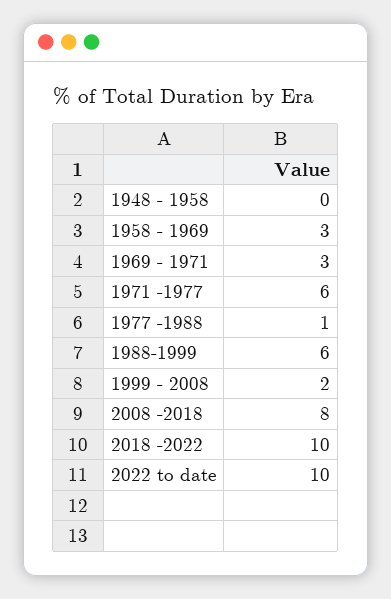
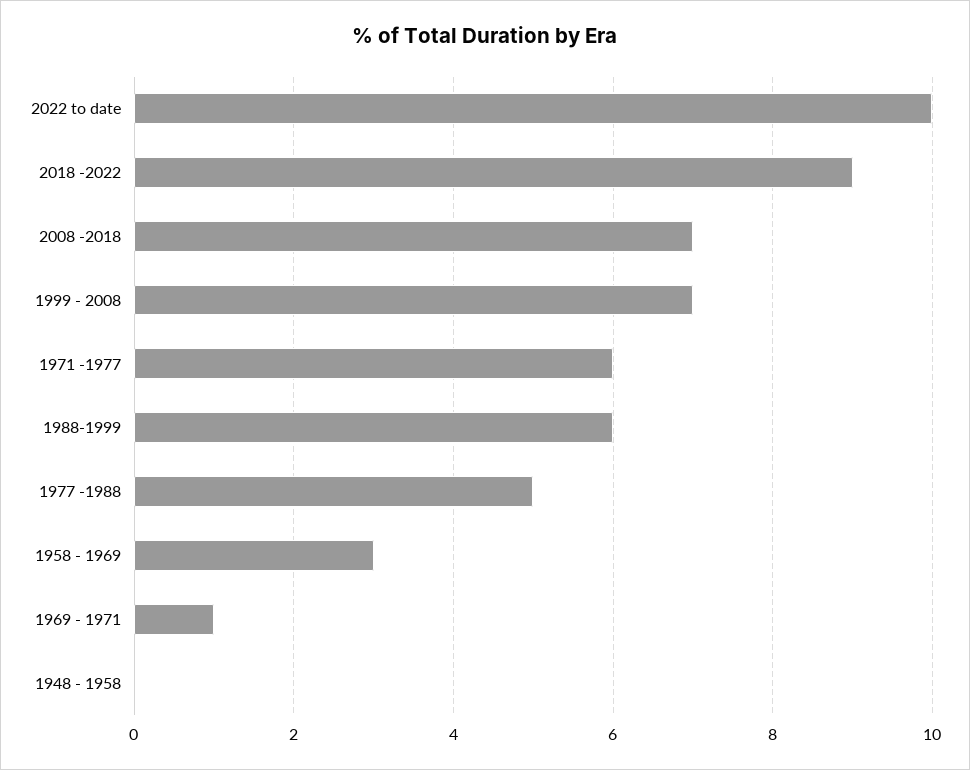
1969 - 1971: 3 -> 1
1977 -1988: 1 -> 5
1999 - 2008: 2 -> 7
2008 -2018: 8 -> 7
2018 -2022: 10 -> 9

